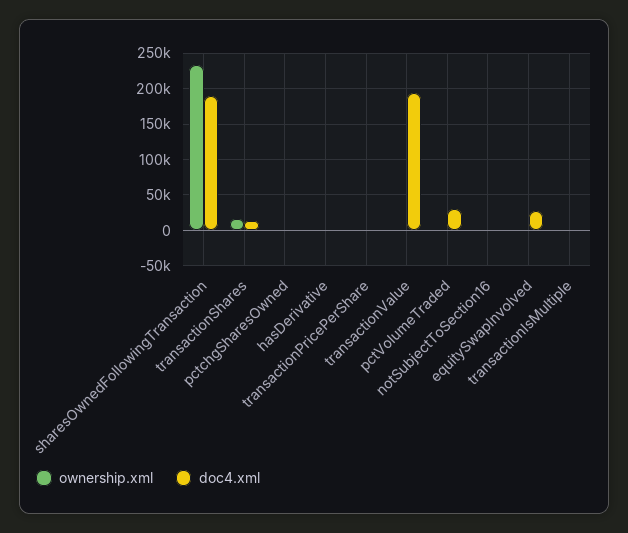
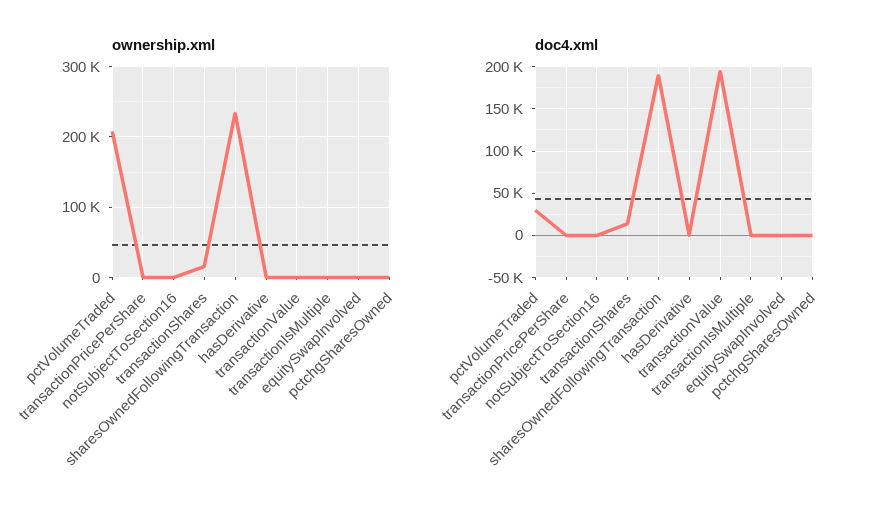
ownership.xml, pctVolumeTraded: 0 -> 210000
doc4.xml, equitySwapInvolved: 30000 -> 0

